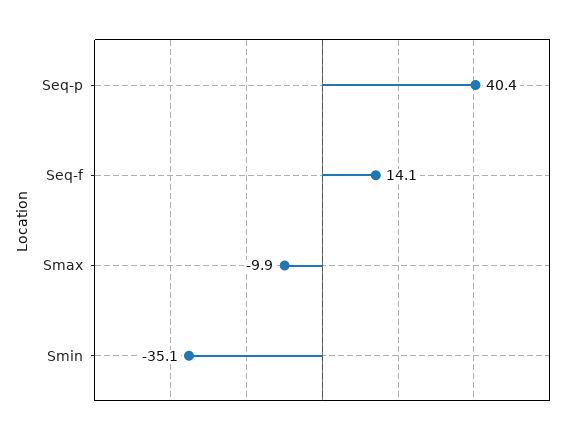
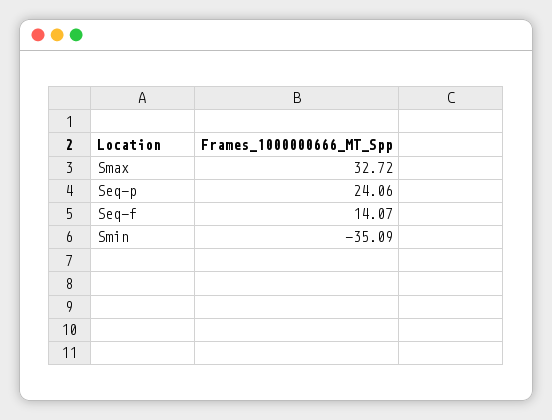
Seq-p: 40.4 -> 24.06
Smax: -9.9 -> 32.72

